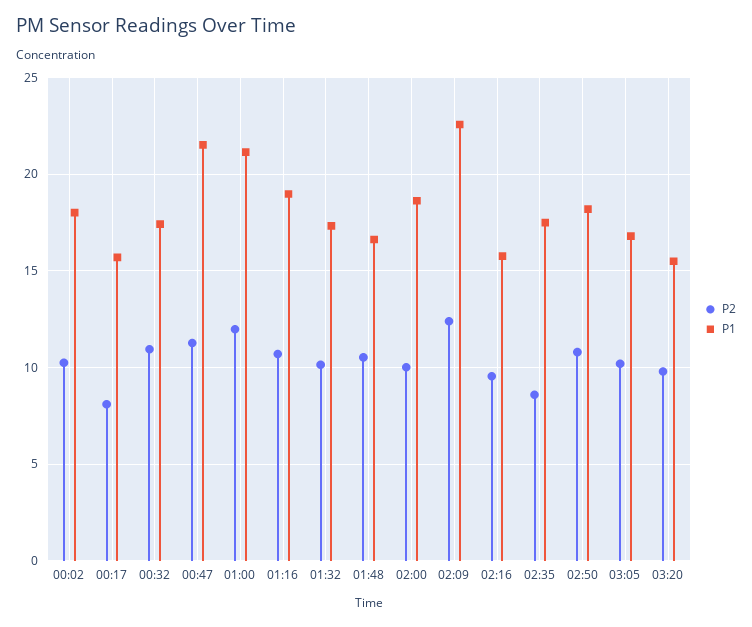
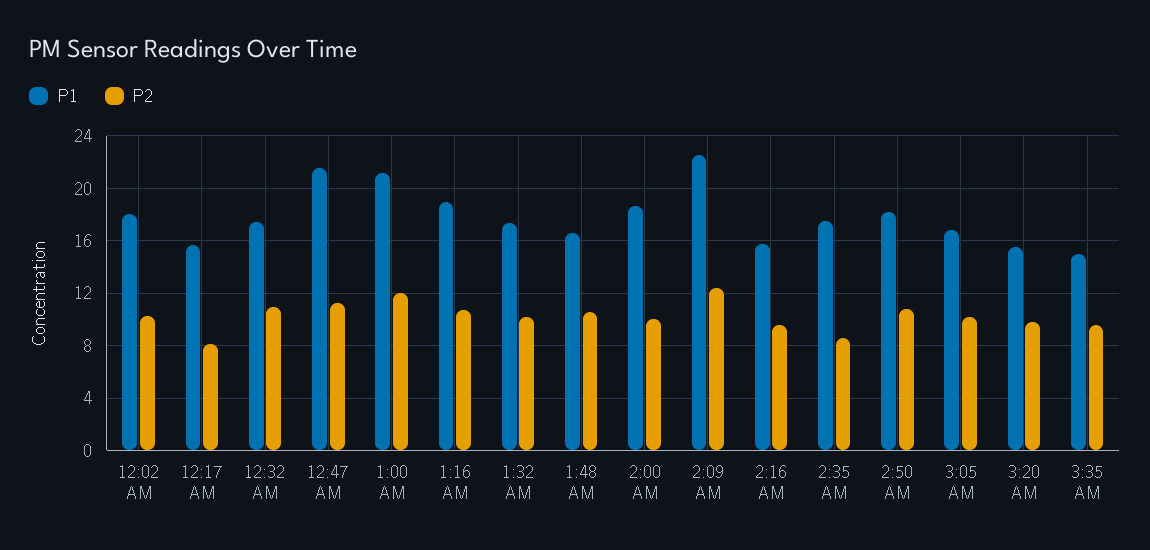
P1, 3:35 AM: none -> 15
P2, 3:35 AM: none -> 9.5

